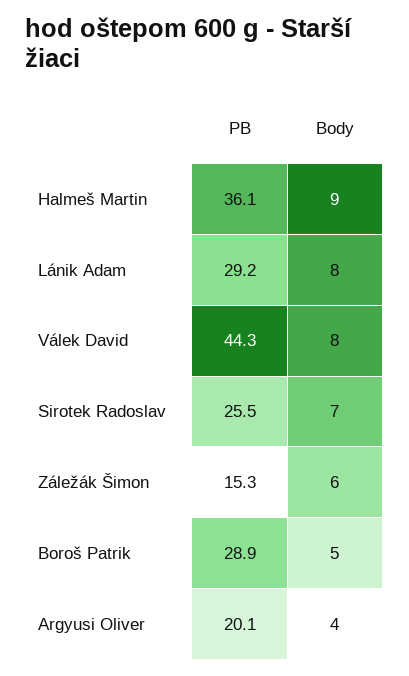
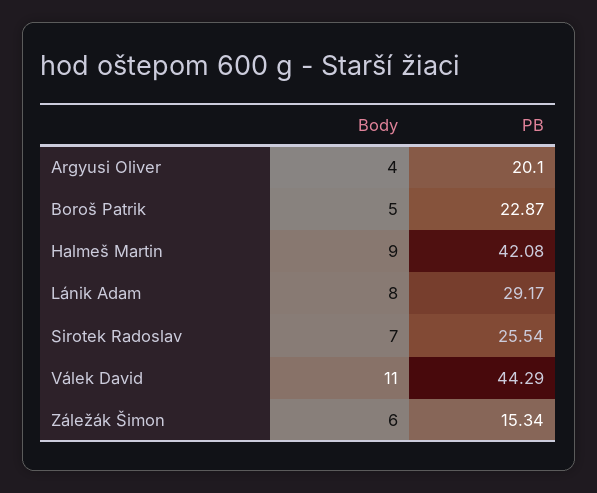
PB, Halmeš Martin: 36.1 -> 42.08
Body, Válek David: 8 -> 11
PB, Boroš Patrik: 28.9 -> 22.87

